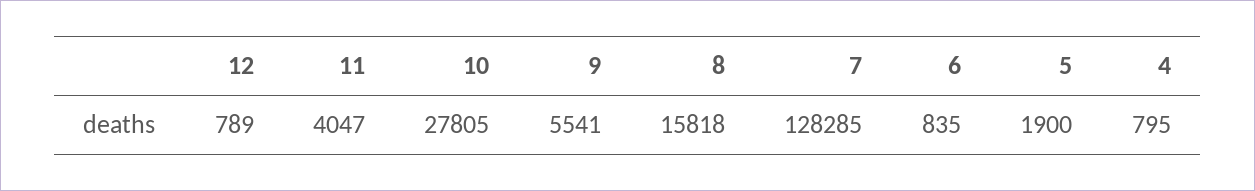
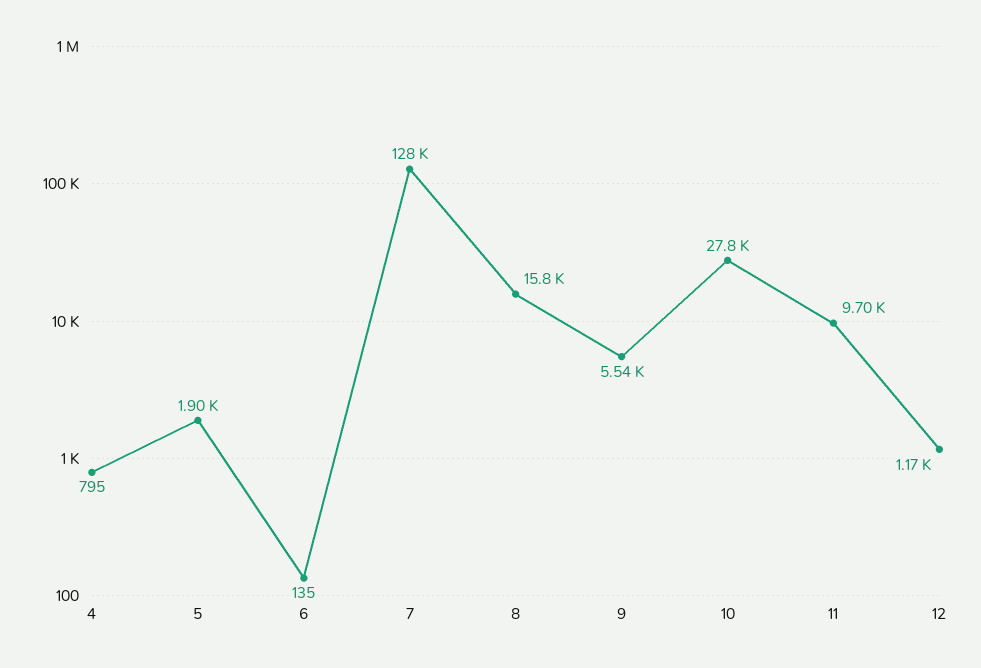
12: 789 -> 1170
11: 4047 -> 9700
6: 835 -> 135

